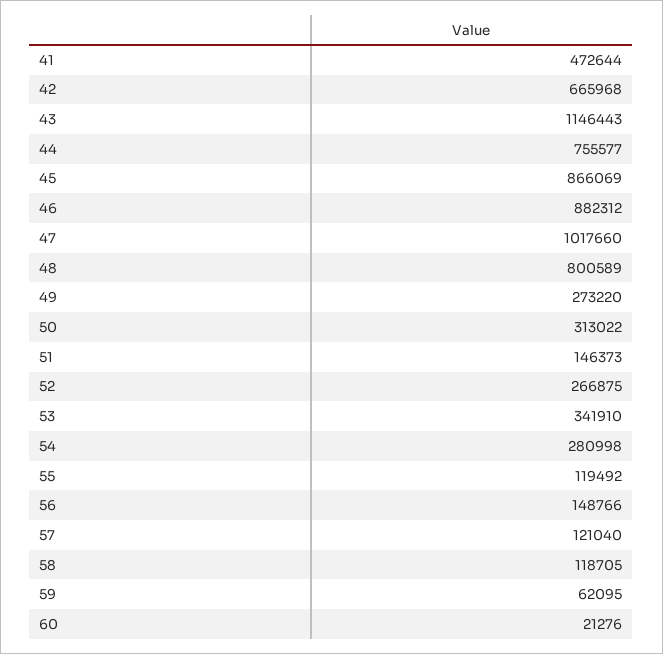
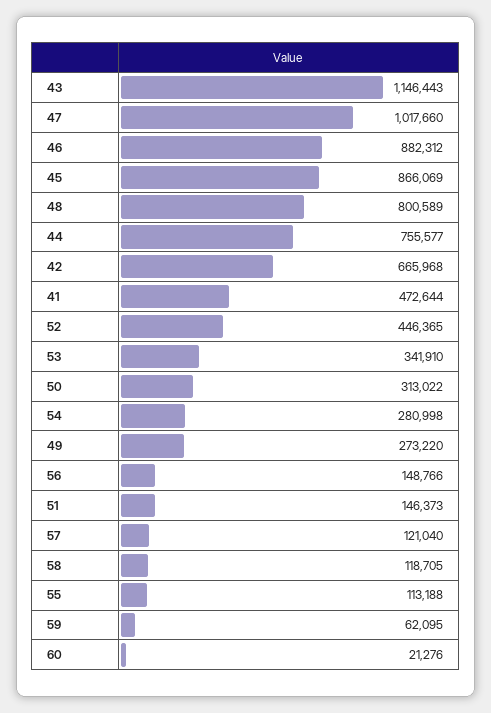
52: 266875 -> 446365
55: 119492 -> 113188

